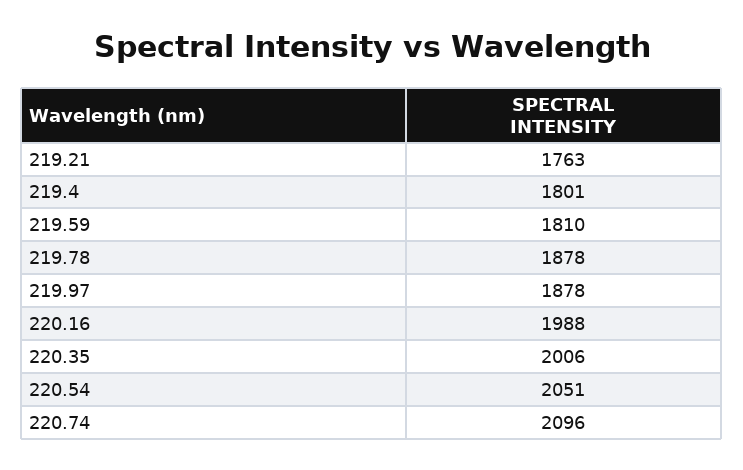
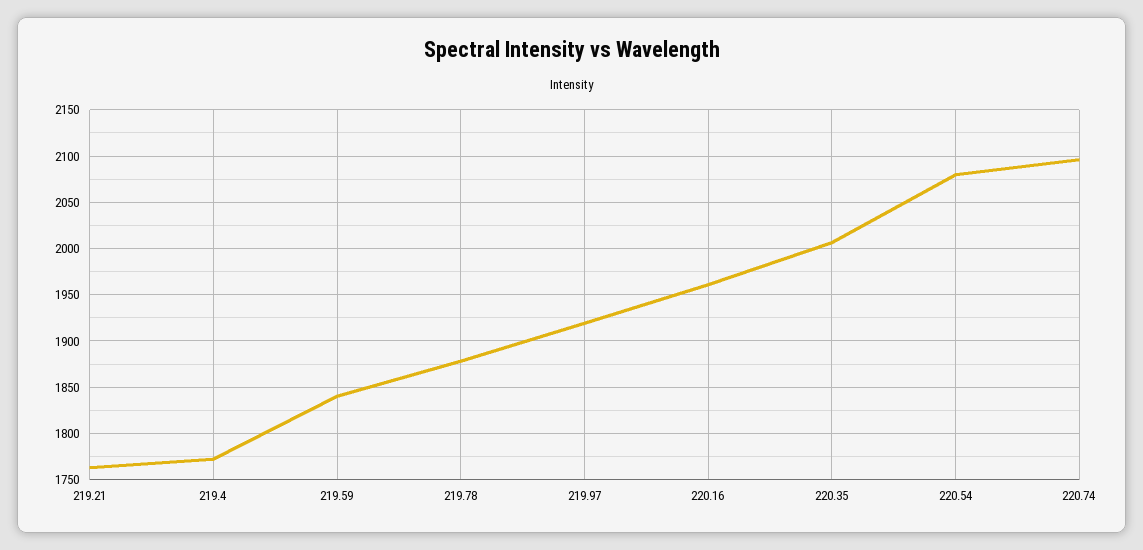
219.4: 1801 -> 1770
219.59: 1810 -> 1840
219.97: 1878 -> 1920
220.16: 1988 -> 1960
220.54: 2051 -> 2080

